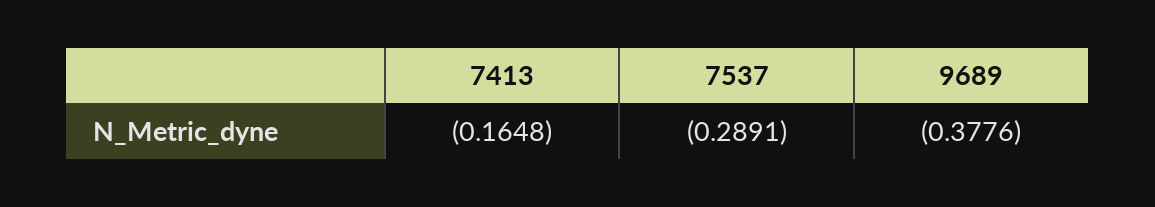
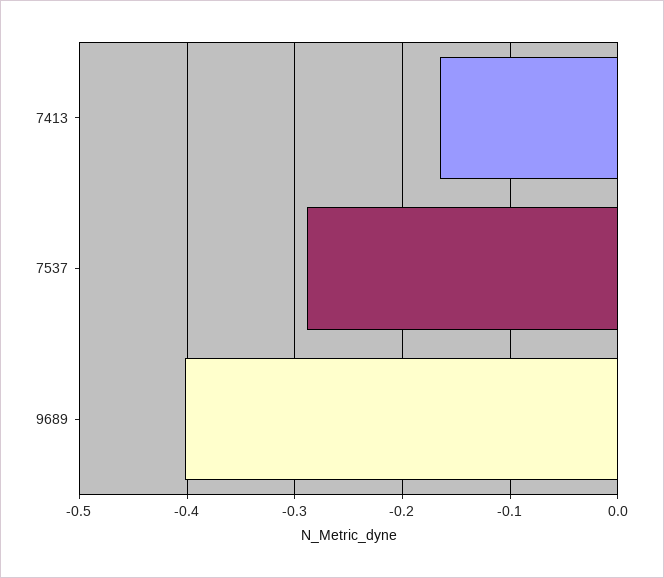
9689: -0.3776 -> -0.4

